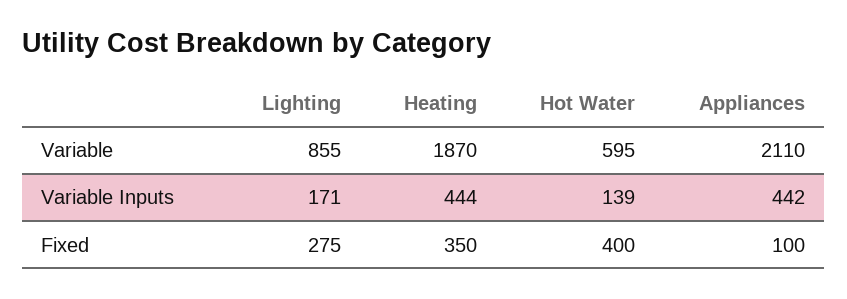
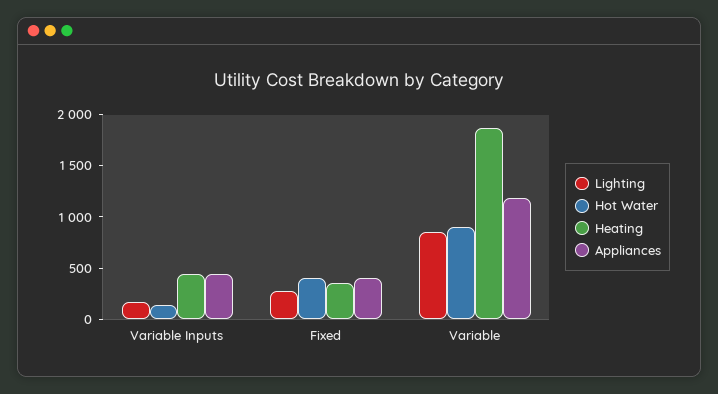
Hot Water, Variable: 595 -> 900
Appliances, Variable: 2110 -> 1200
Appliances, Fixed: 100 -> 400

